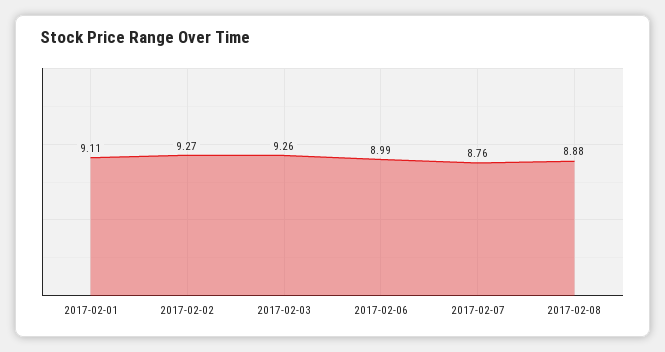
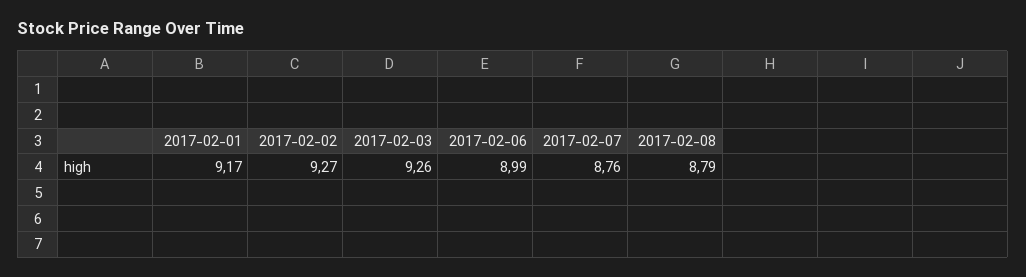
2017-02-01: 9.11 -> 9.17
2017-02-08: 8.88 -> 8.79

